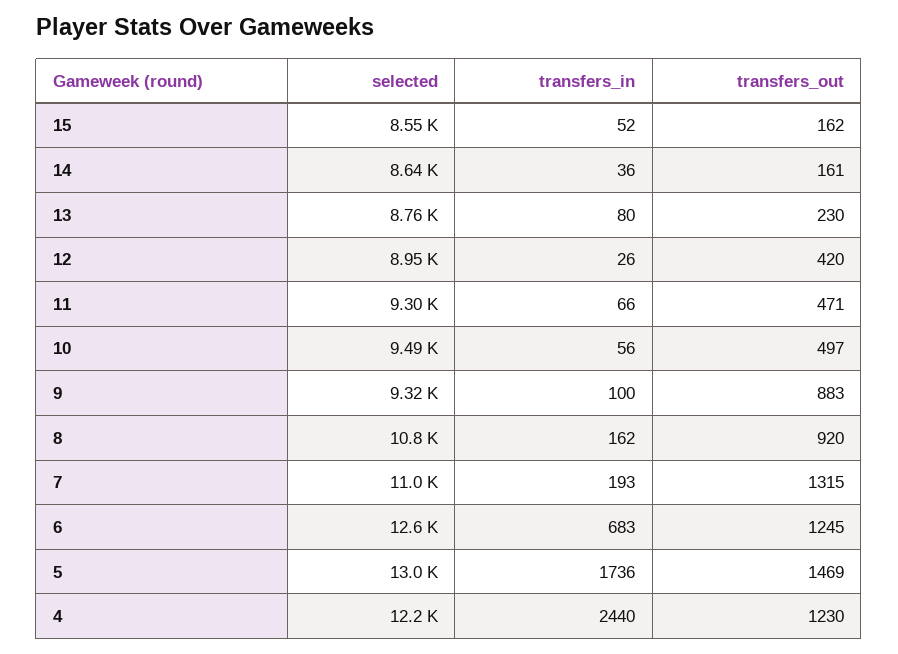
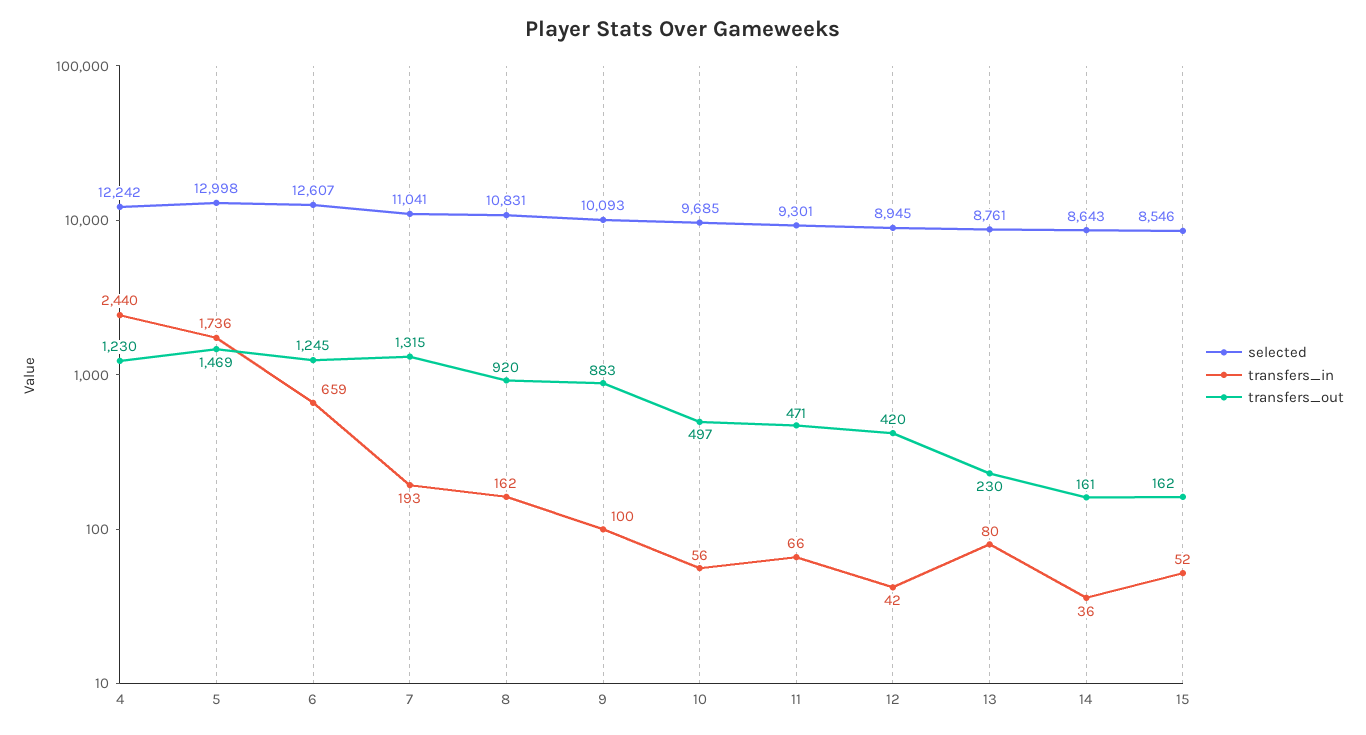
transfers_in, 12: 26 -> 42
selected, 10: 9490 -> 9685
selected, 9: 9320 -> 10093
transfers_in, 6: 683 -> 659

